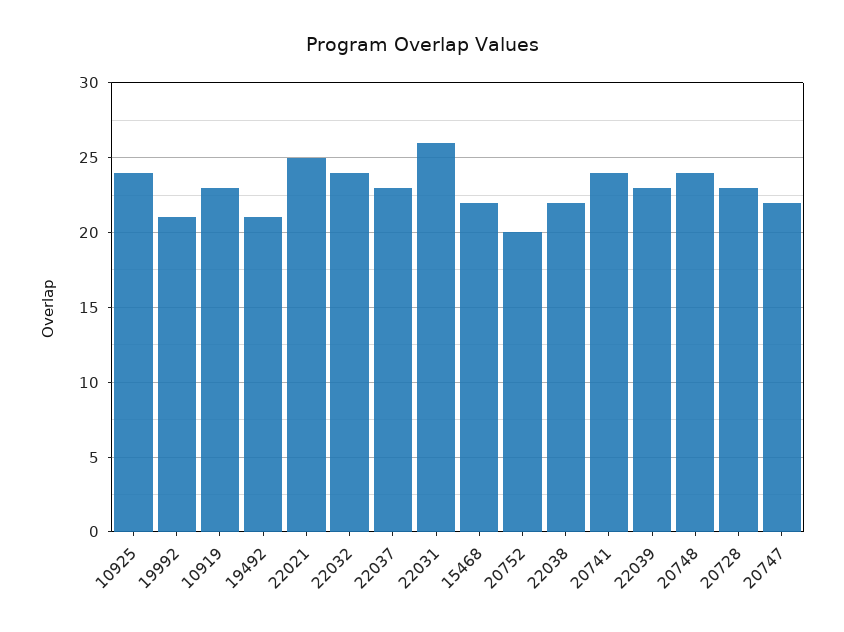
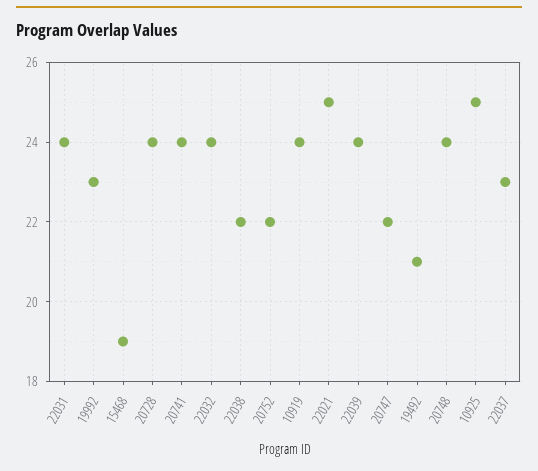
10925: 24 -> 25
19992: 21 -> 23
10919: 23 -> 24
22031: 26 -> 24
15468: 22 -> 19
20752: 20 -> 22
22039: 23 -> 24
20728: 23 -> 24

